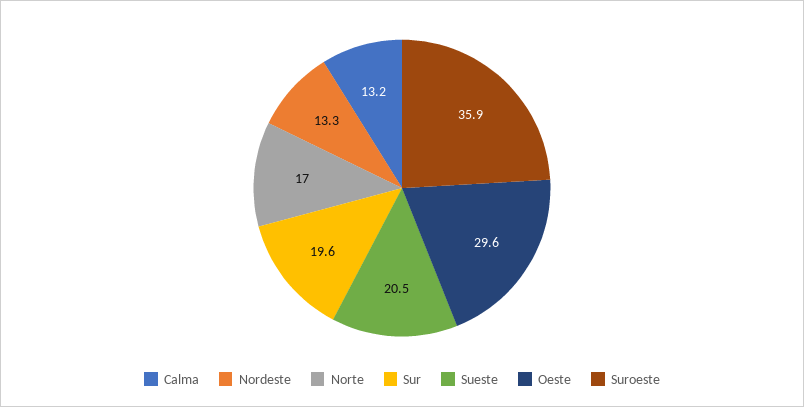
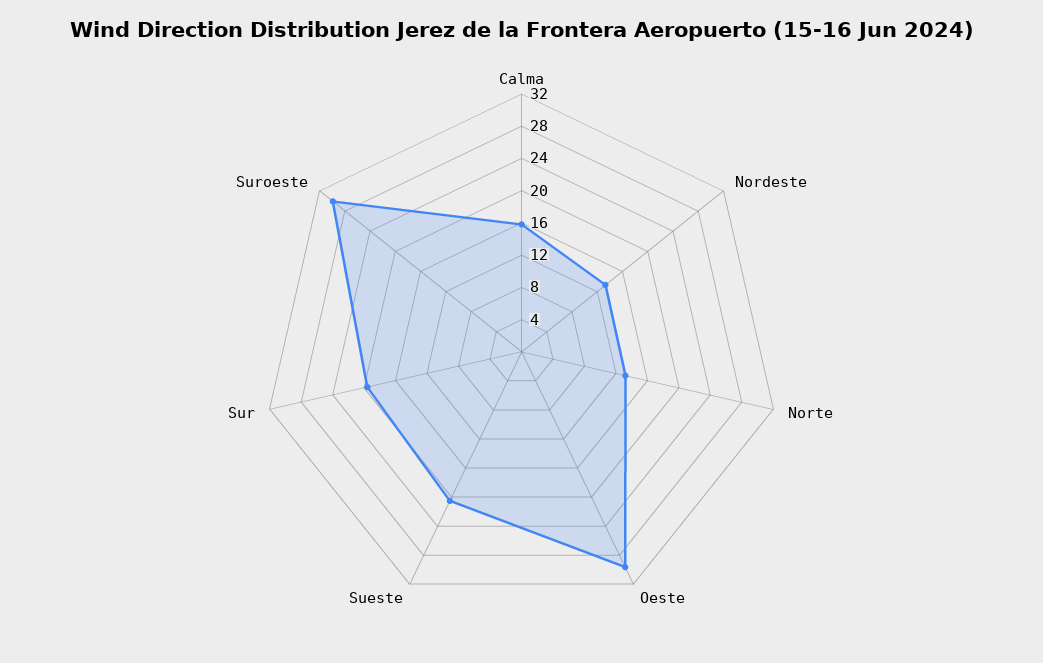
Calma: 13.2 -> 16
Norte: 17 -> 13
Suroeste: 35.9 -> 30

